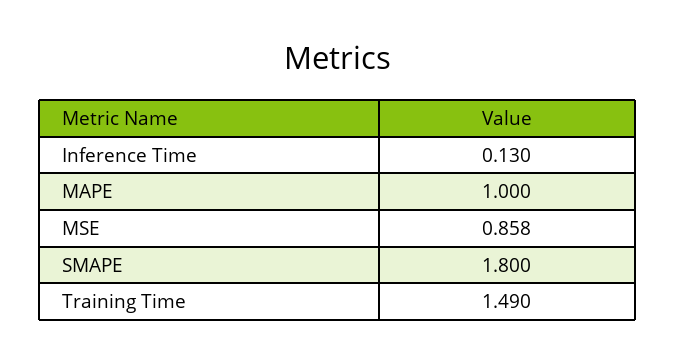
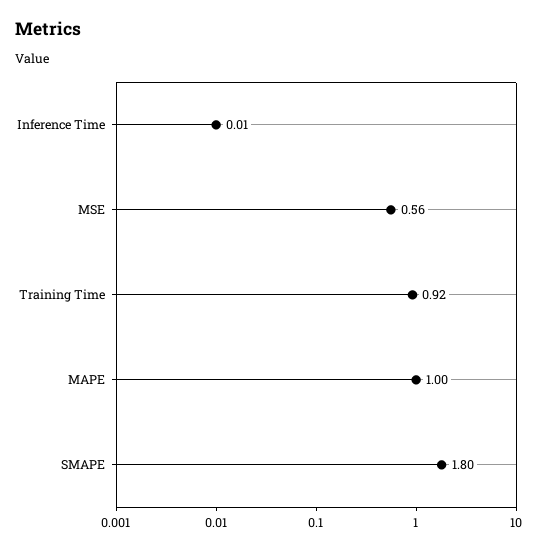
Inference Time: 0.13 -> 0.01
MSE: 0.858 -> 0.56
Training Time: 1.49 -> 0.92

